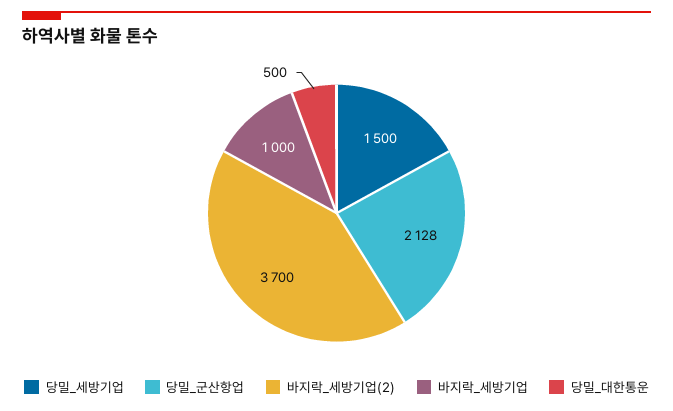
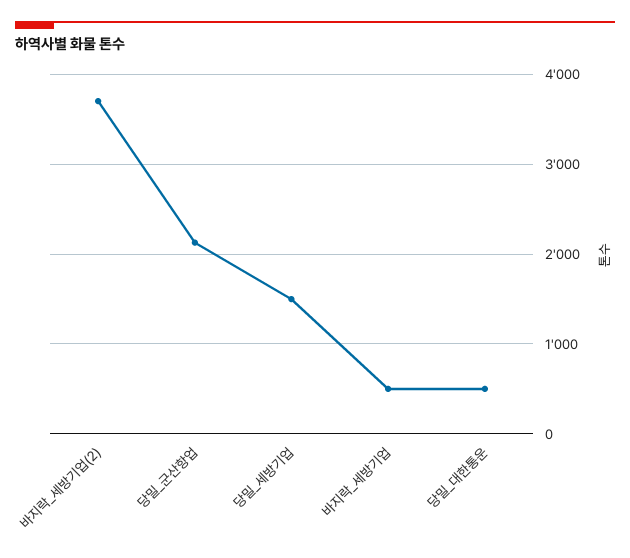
바지락_세방기업: 1000 -> 500

